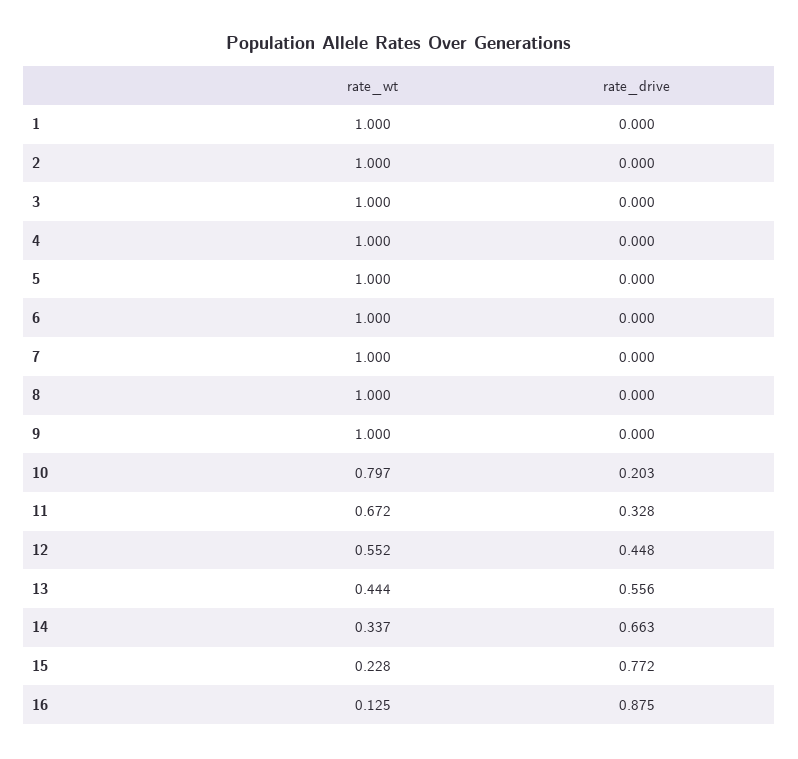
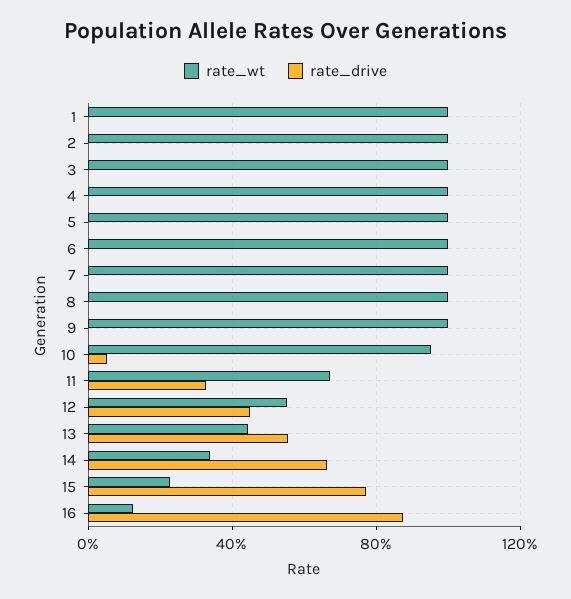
rate_wt, 10: 0.797 -> 0.95
rate_drive, 10: 0.203 -> 0.05

